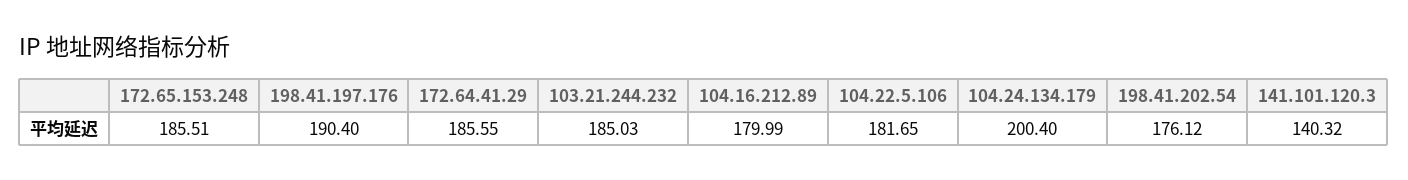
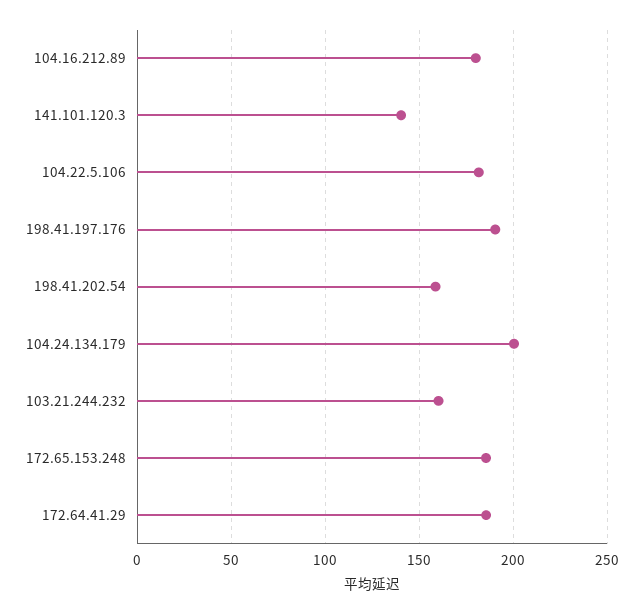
103.21.244.232: 185.03 -> 160
198.41.202.54: 176.12 -> 160

